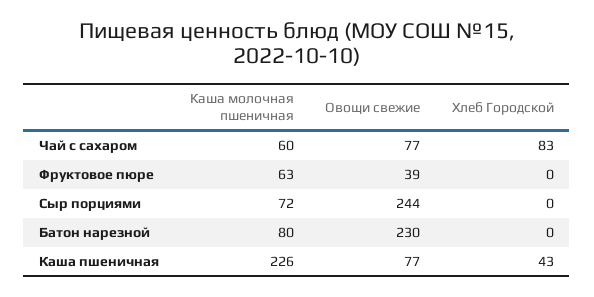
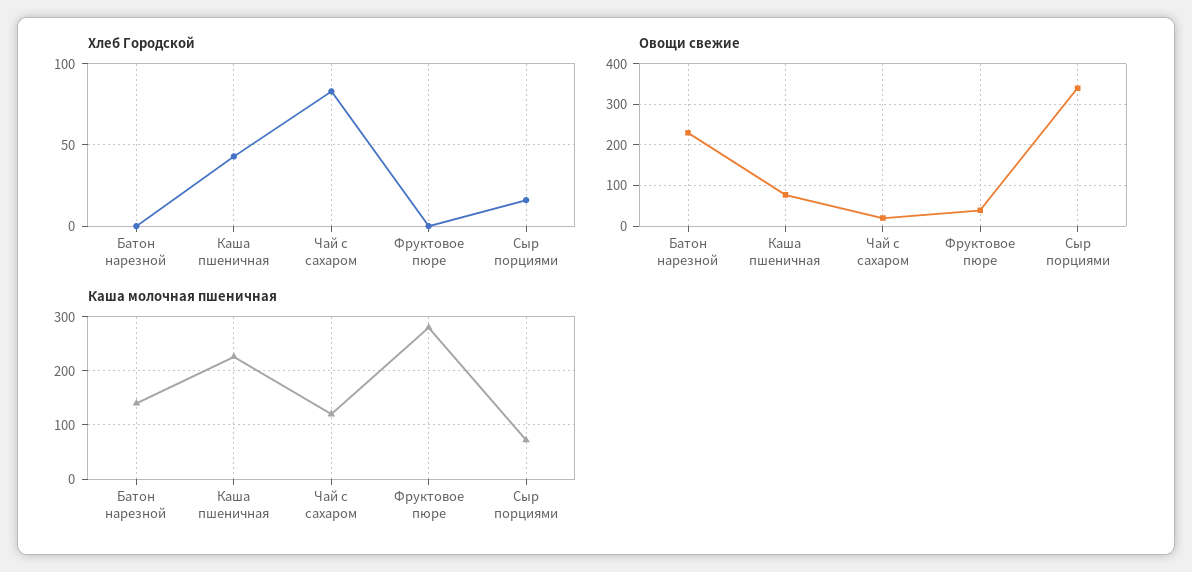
Каша молочная пшеничная, Чай с сахаром: 60 -> 120
Овощи свежие, Чай с сахаром: 77 -> 20
Каша молочная пшеничная, Фруктовое пюре: 63 -> 280
Овощи свежие, Сыр порциями: 244 -> 340
Хлеб Городской, Сыр порциями: 0 -> 15
Каша молочная пшеничная, Батон нарезной: 80 -> 140

